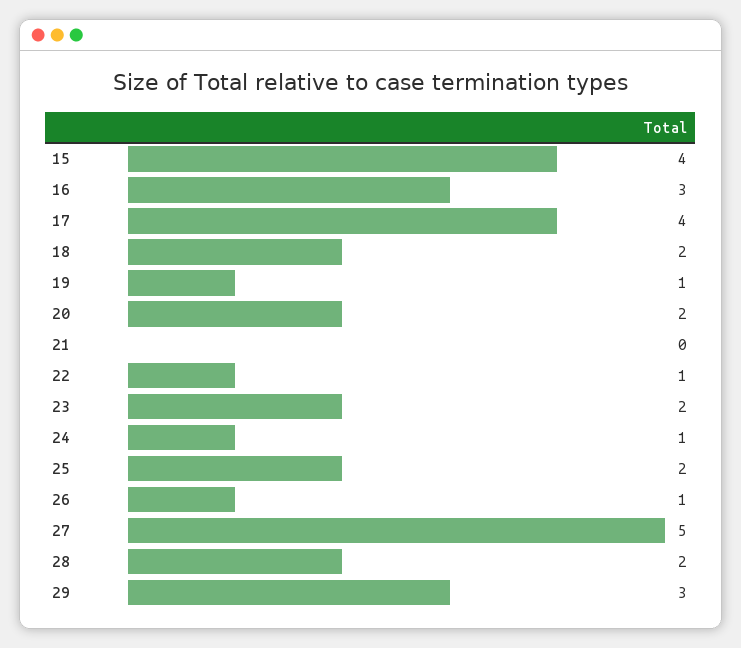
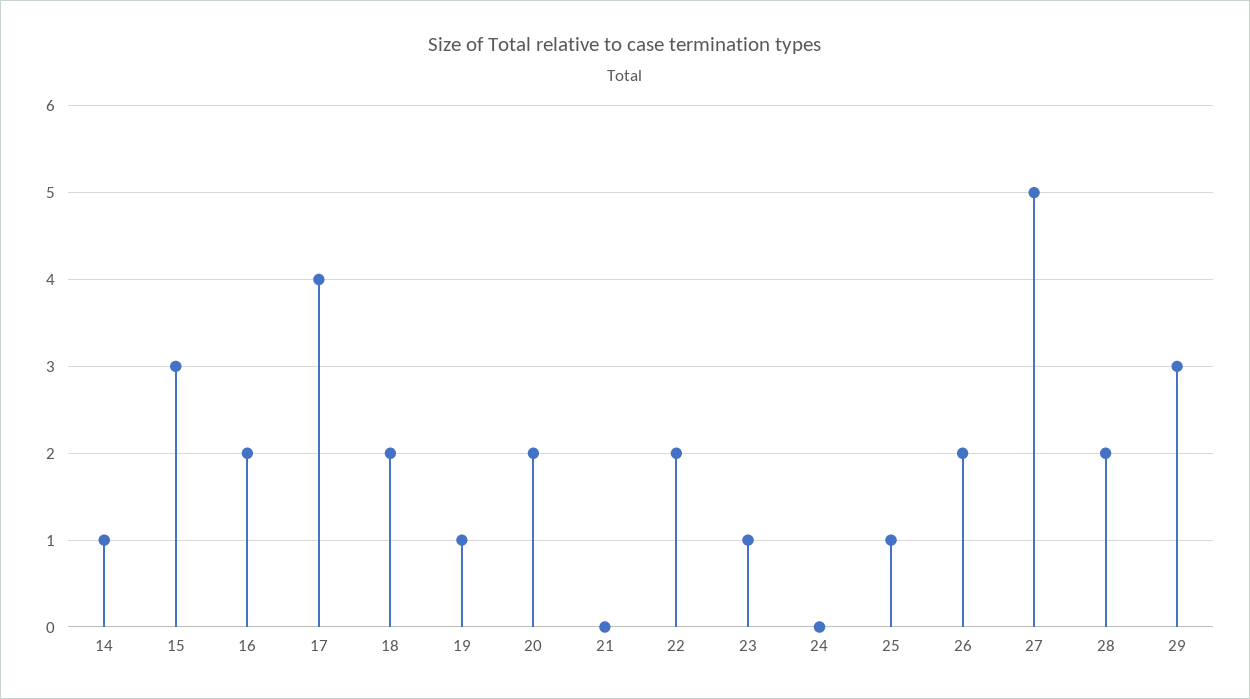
15: 4 -> 3
16: 3 -> 2
22: 1 -> 2
23: 2 -> 1
24: 1 -> 0
25: 2 -> 1
26: 1 -> 2
14: none -> 1

